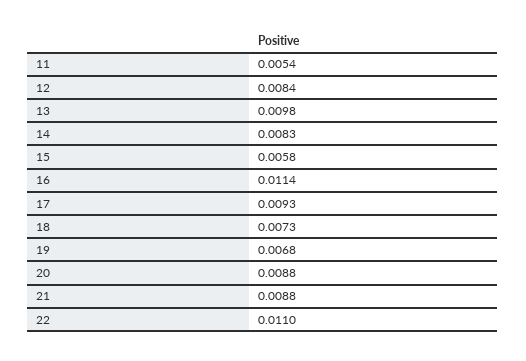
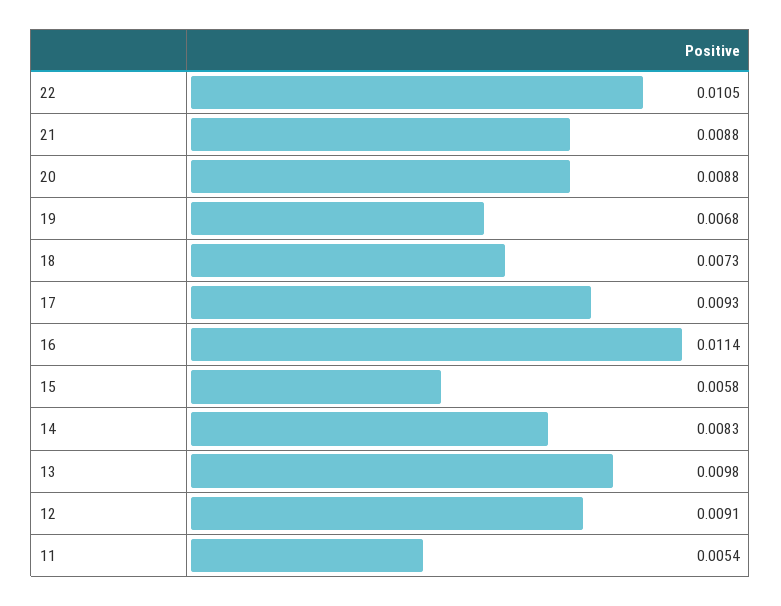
12: 0.0084 -> 0.0091
22: 0.011 -> 0.0105

